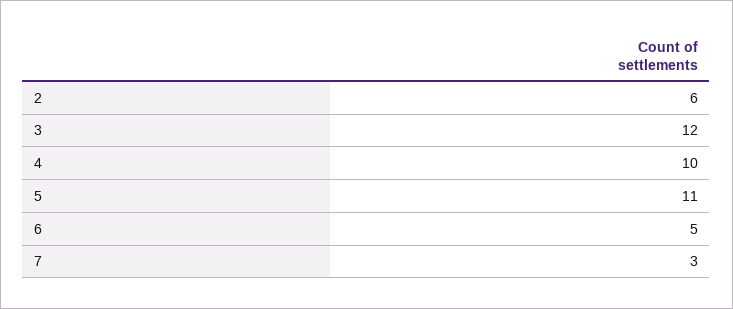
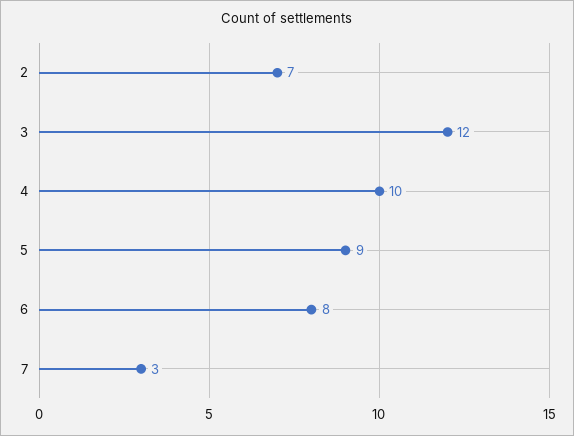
2: 6 -> 7
5: 11 -> 9
6: 5 -> 8

